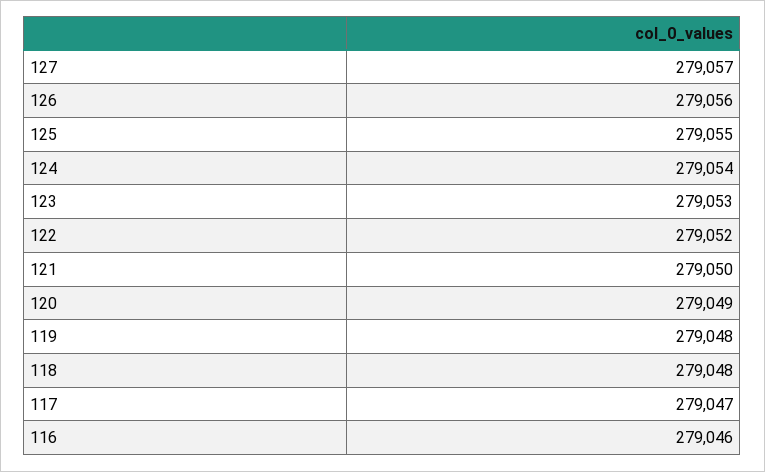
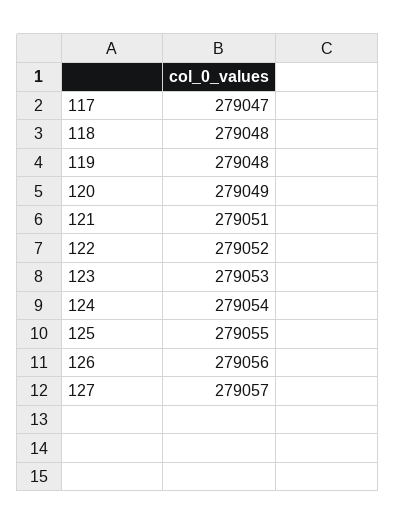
121: 279050 -> 279051
116: 279046 -> none

